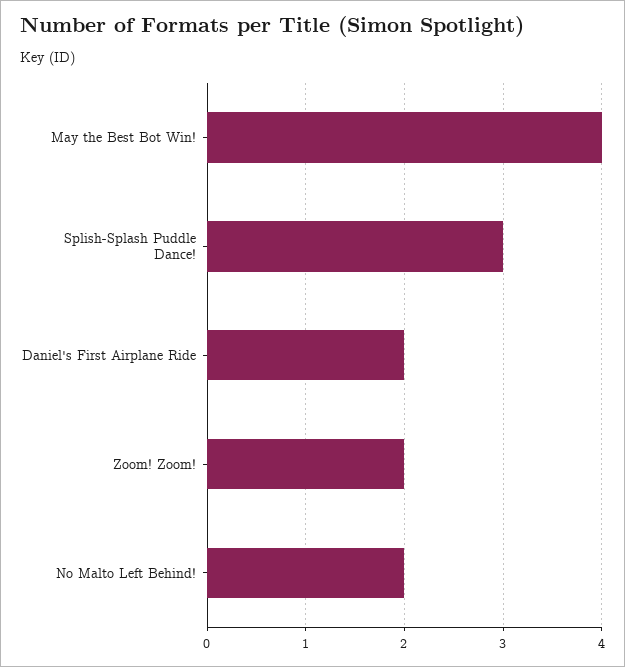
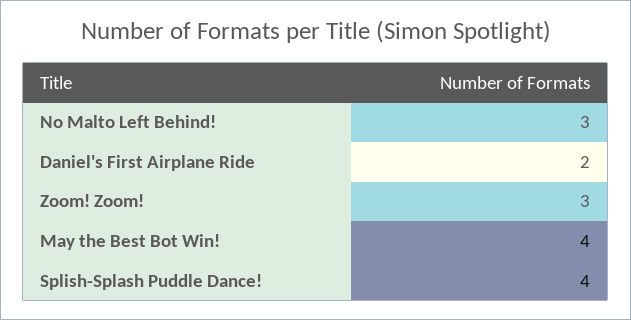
Splish-Splash Puddle Dance!: 3 -> 4
Zoom! Zoom!: 2 -> 3
No Malto Left Behind!: 2 -> 3

